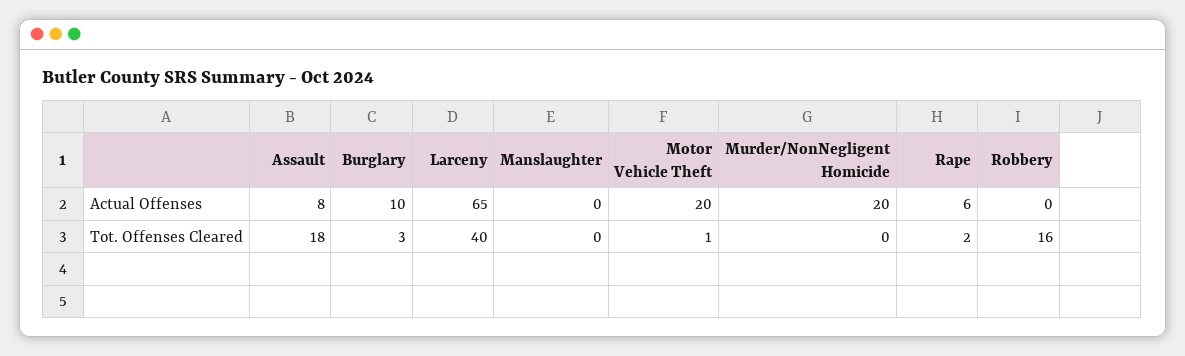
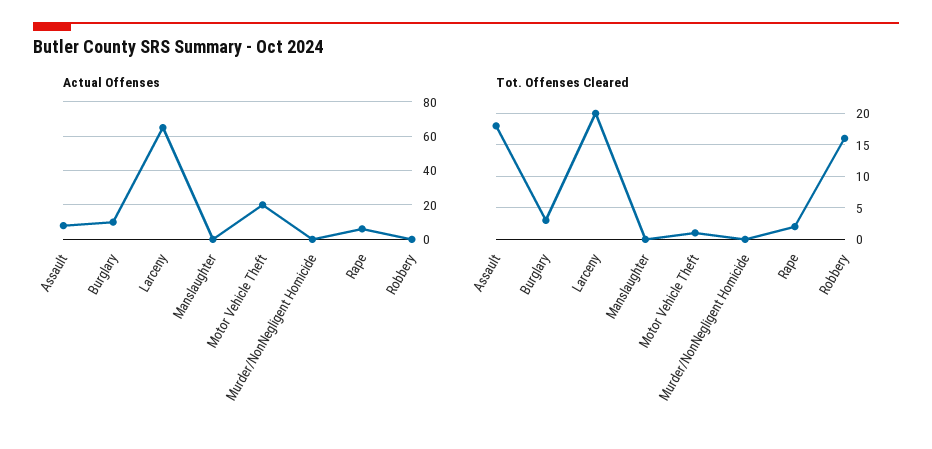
Actual Offenses, Murder/NonNegligent Homicide: 20 -> 0
Tot. Offenses Cleared, Larceny: 40 -> 20

